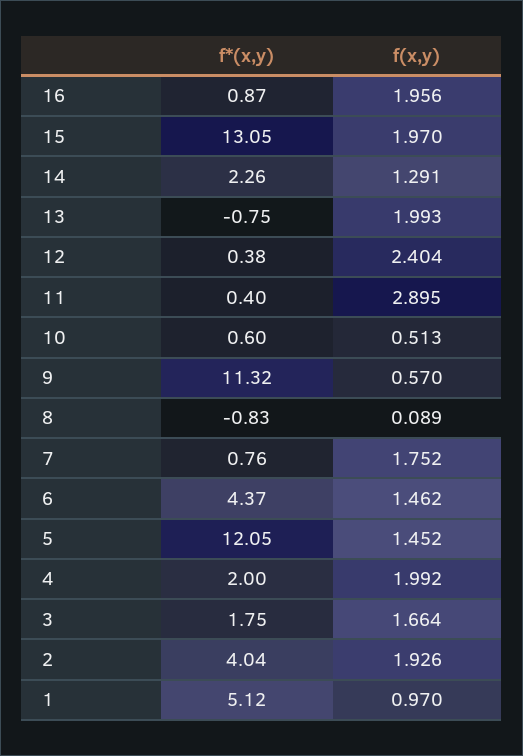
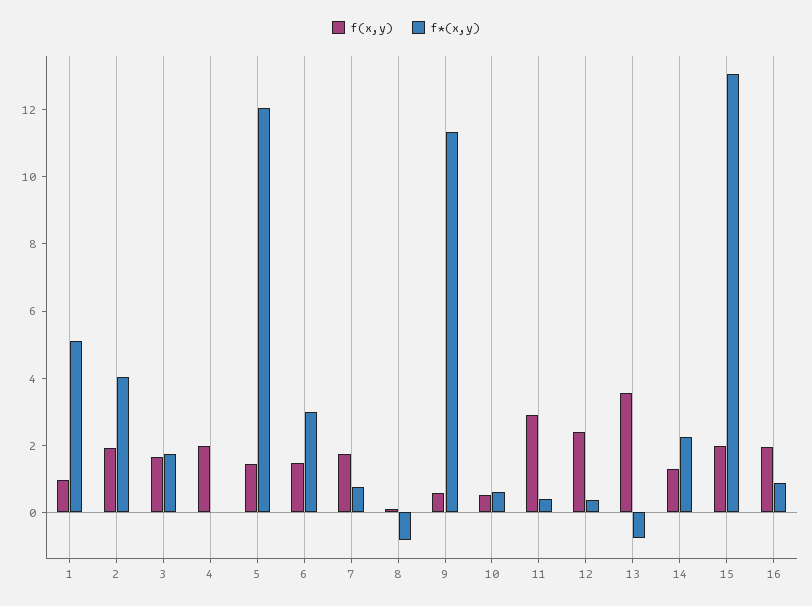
f(x,y), 13: 1.993 -> 3.5
f*(x,y), 6: 4.37 -> 3
f*(x,y), 4: 2 -> 0

